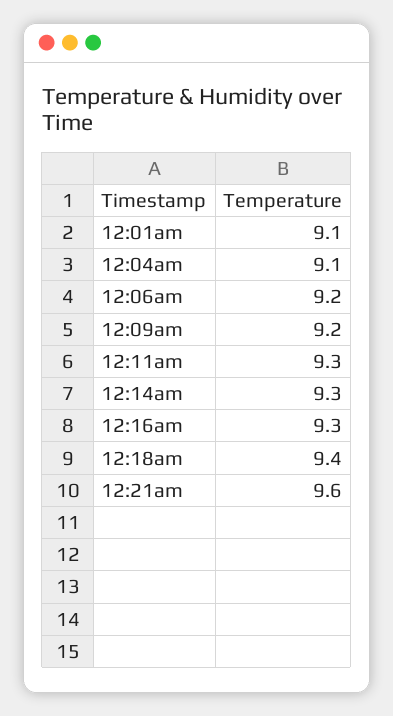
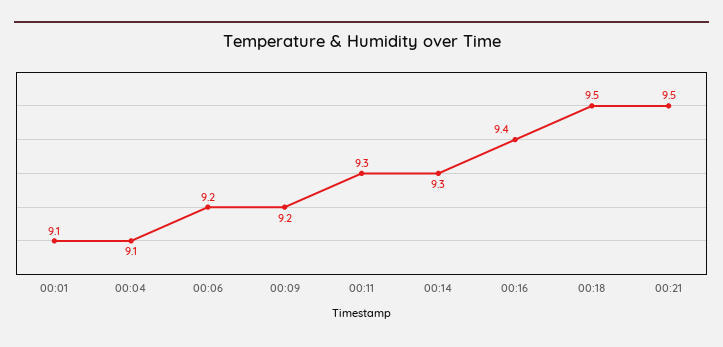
12:16am: 9.3 -> 9.4
12:18am: 9.4 -> 9.5
12:21am: 9.6 -> 9.5

